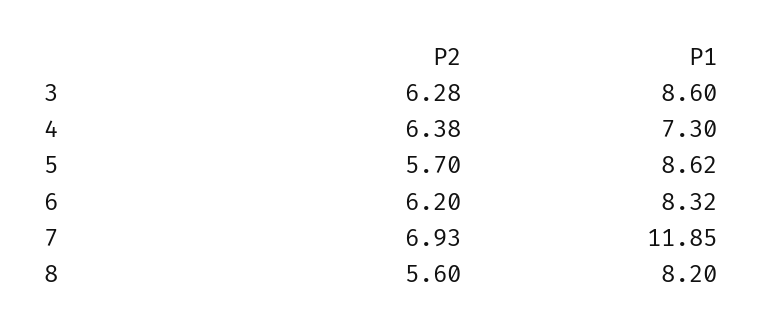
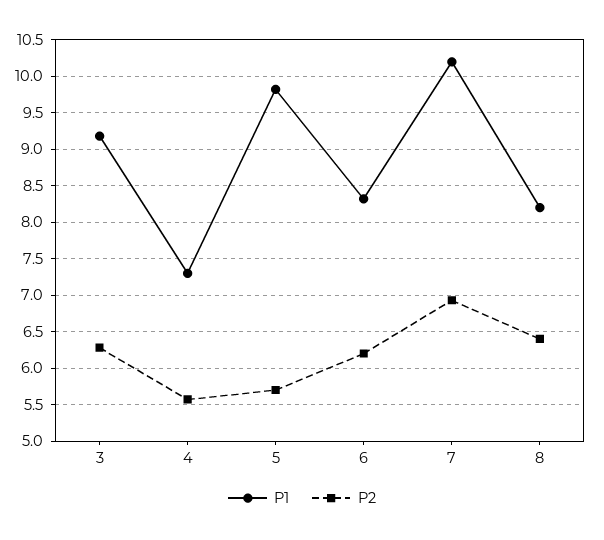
P1, 3: 8.6 -> 9.2
P2, 4: 6.38 -> 5.6
P1, 5: 8.62 -> 9.8
P1, 7: 11.85 -> 10.2
P2, 8: 5.6 -> 6.4

